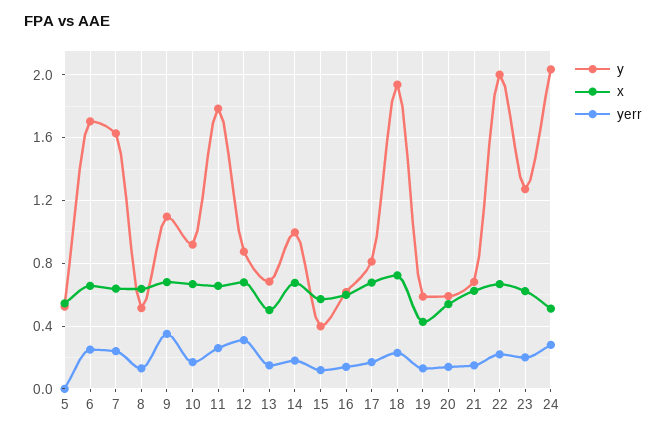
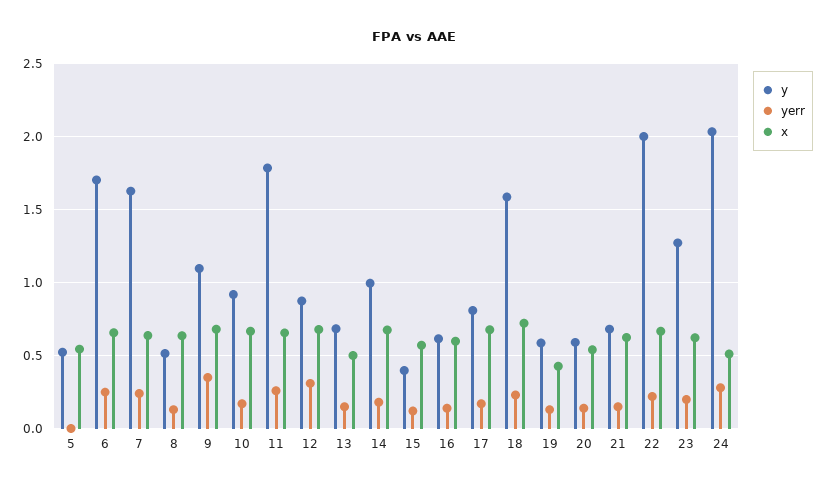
y, 18: 1.95 -> 1.6

